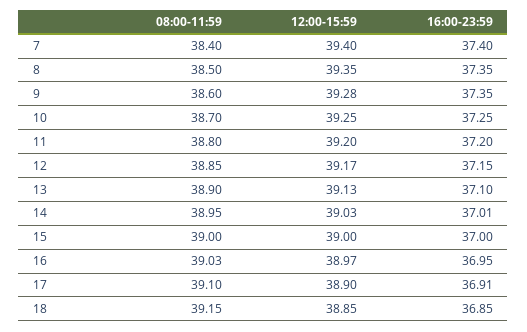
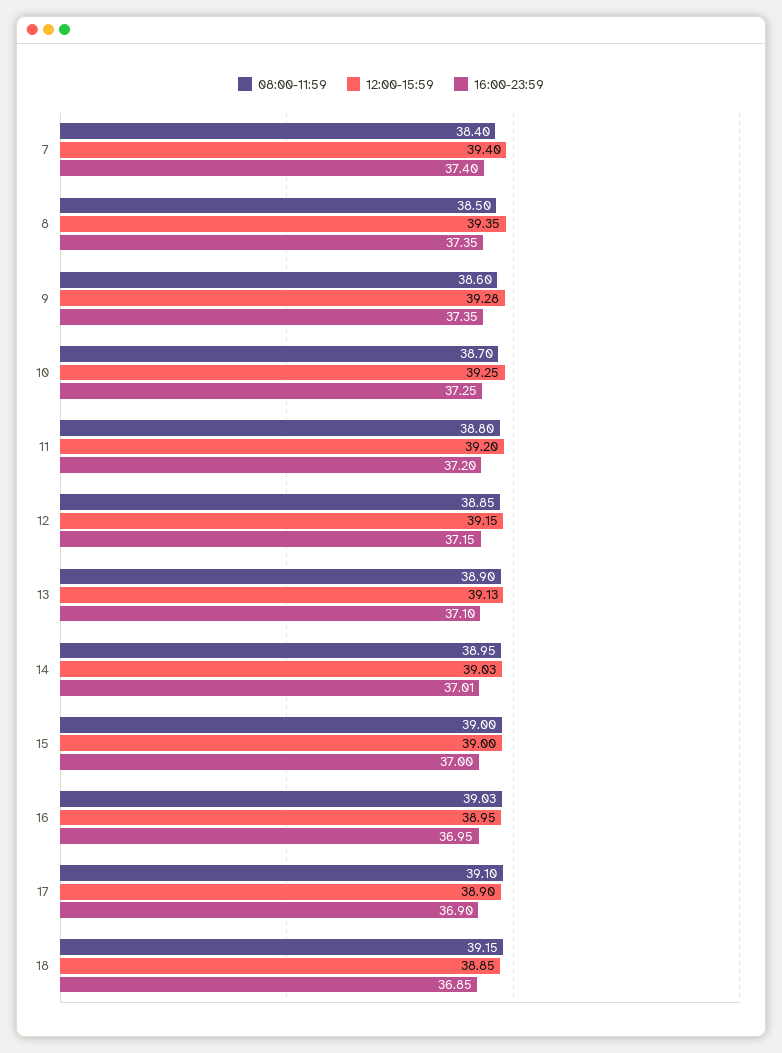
12:00-15:59, 12: 39.17 -> 39.15
12:00-15:59, 16: 38.97 -> 38.95
16:00-23:59, 17: 36.91 -> 36.9

